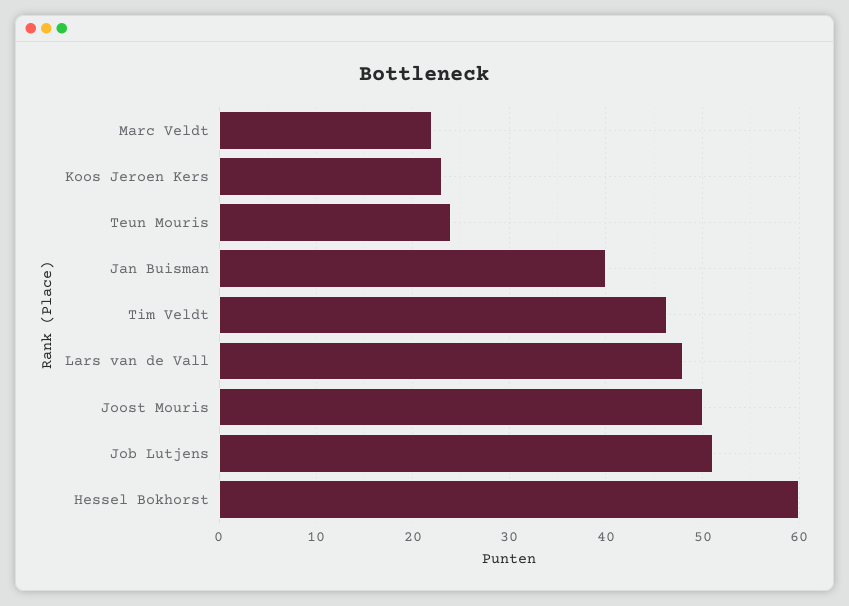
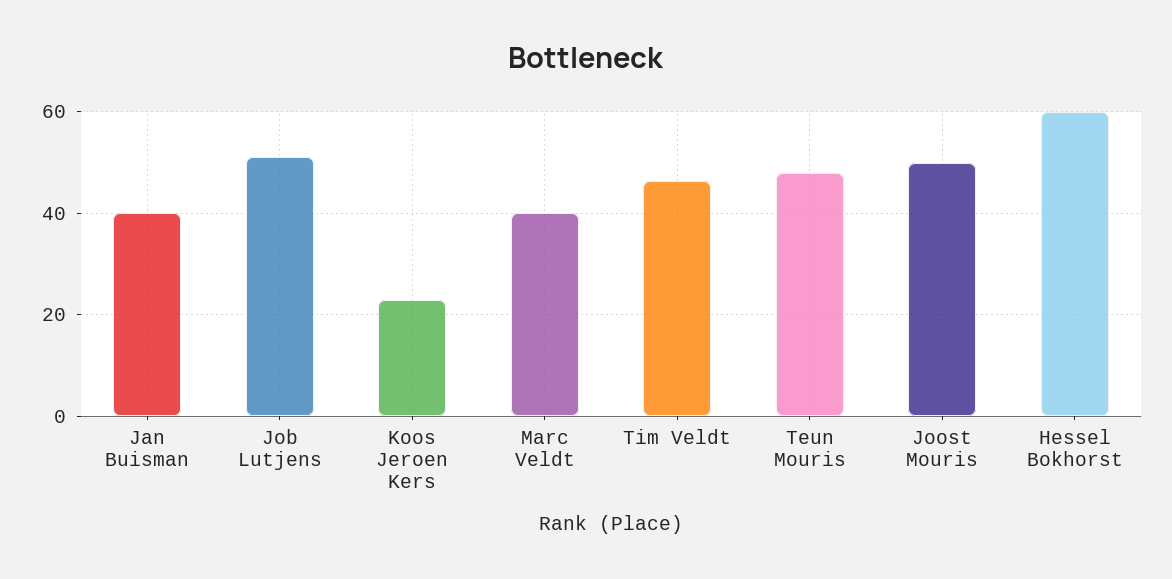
Marc Veldt: 22 -> 40
Teun Mouris: 24 -> 48
Lars van de Vall: 48 -> none

